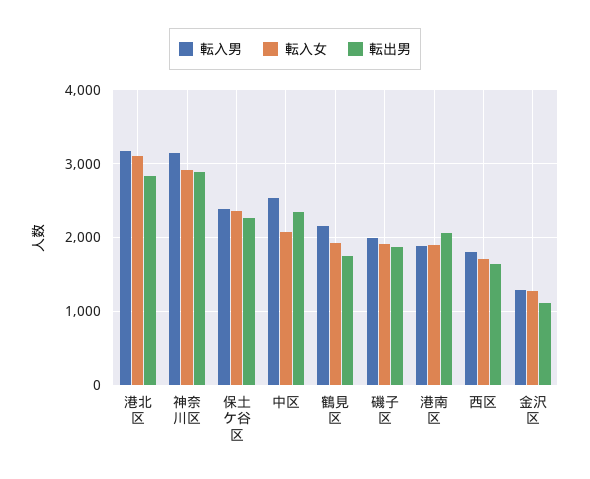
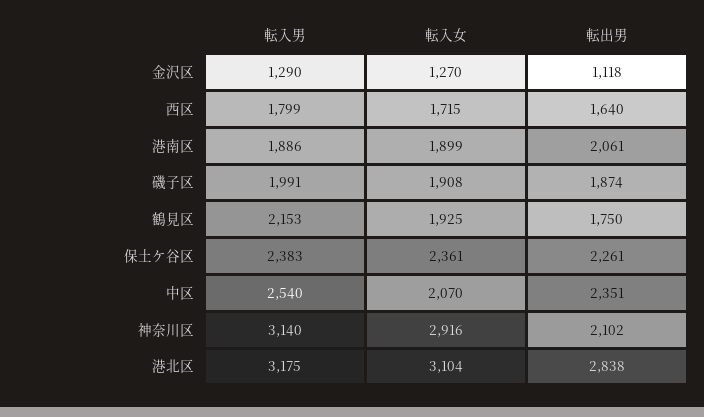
転出男, 神奈川区: 2900 -> 2102

